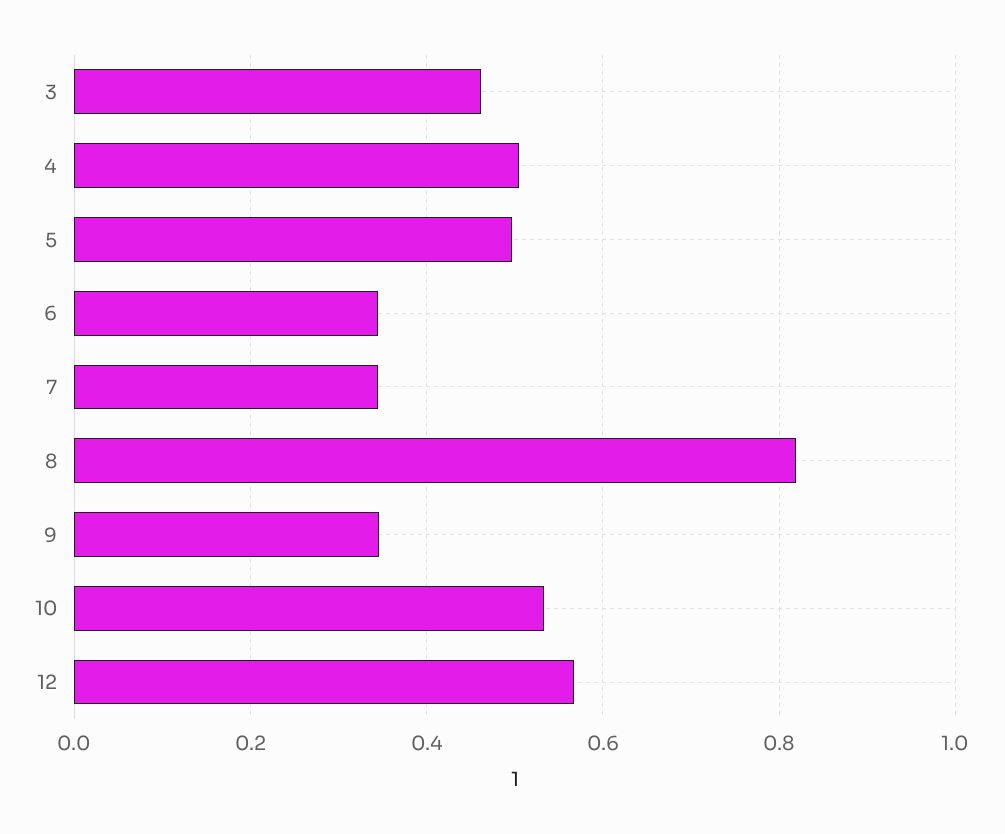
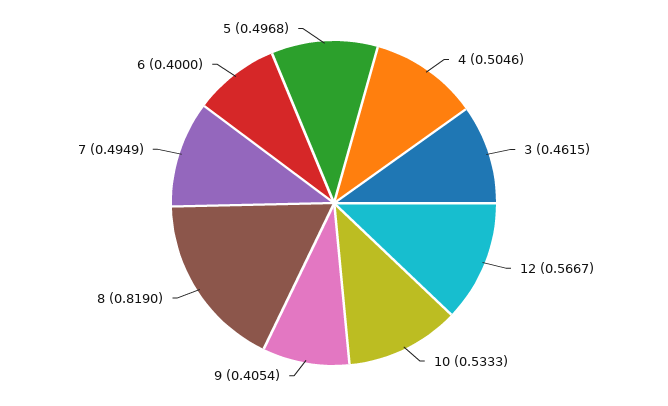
6: 0.34 -> 0.4
7: 0.34 -> 0.4949
9: 0.34 -> 0.4054

